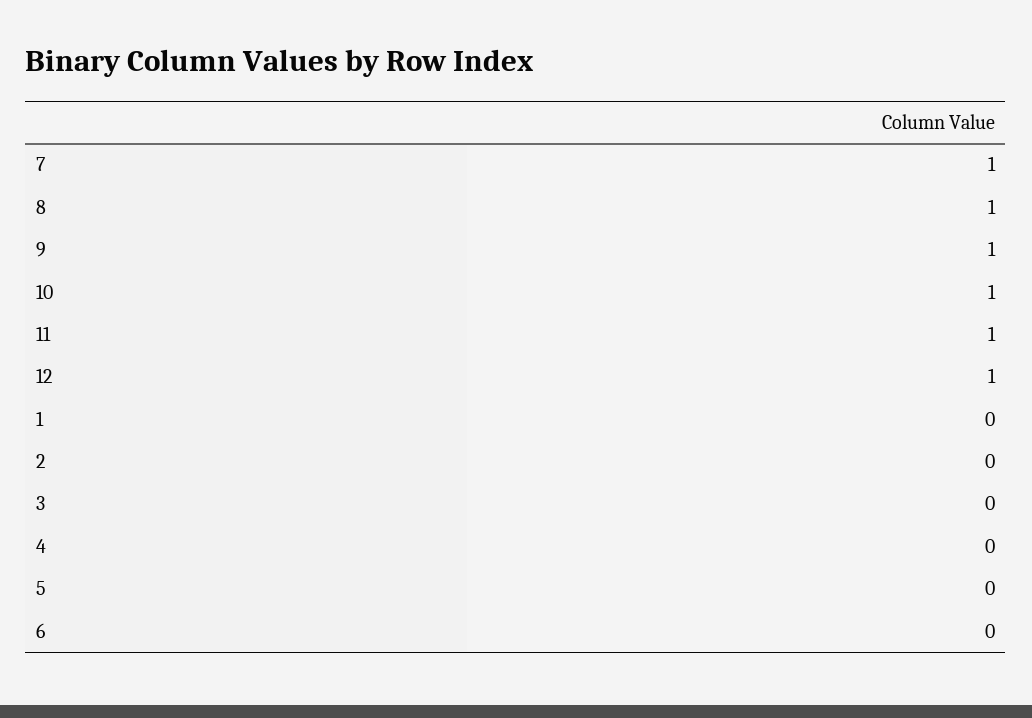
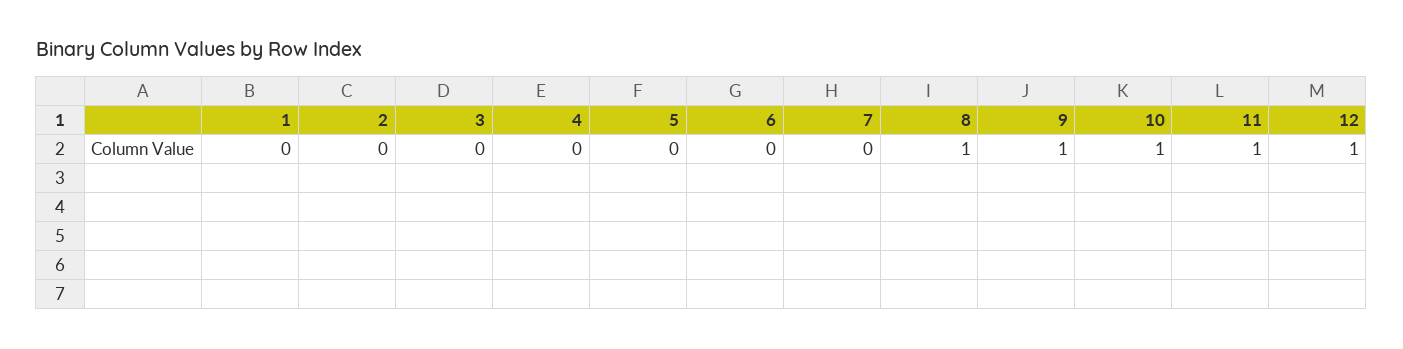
7: 1 -> 0

